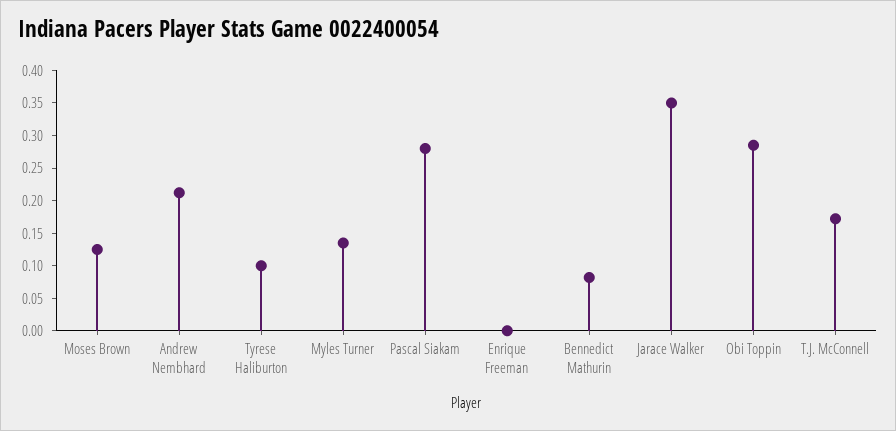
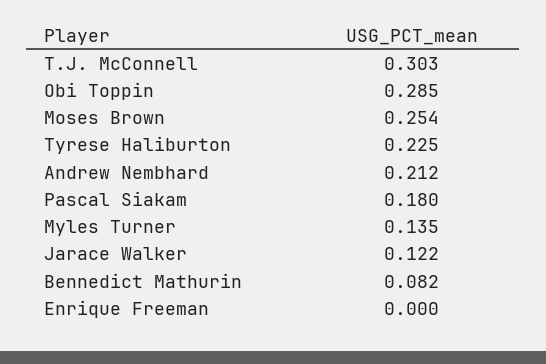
Moses Brown: 0.125 -> 0.254
Tyrese Haliburton: 0.1 -> 0.225
Pascal Siakam: 0.275 -> 0.18
Jarace Walker: 0.35 -> 0.122
T.J. McConnell: 0.175 -> 0.303

